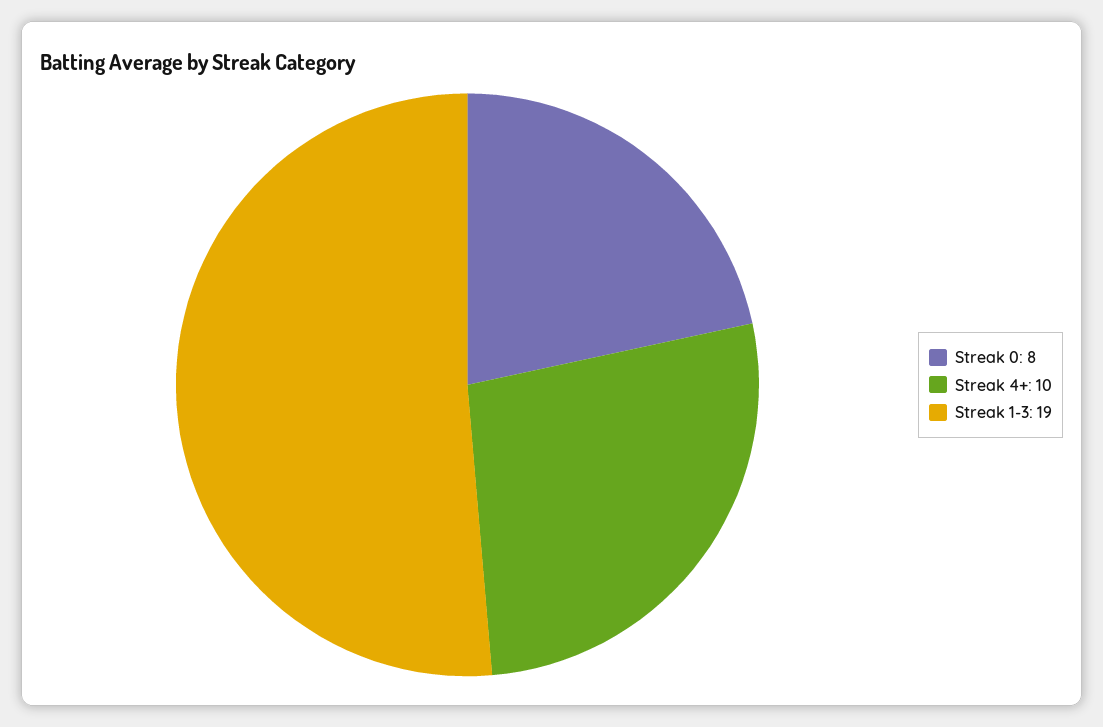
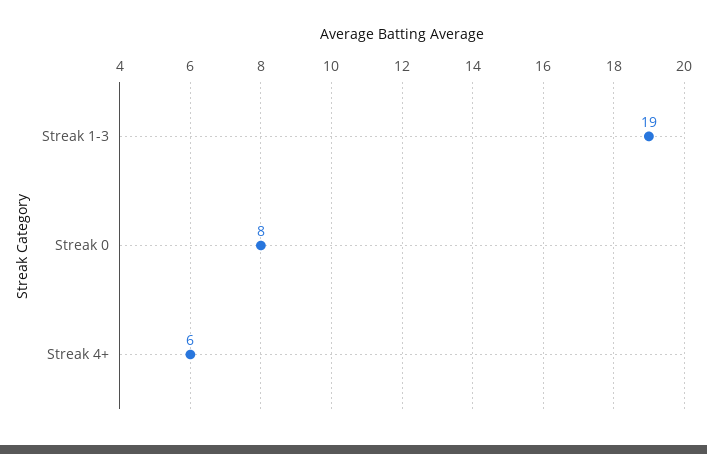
Streak 4+: 10 -> 6

